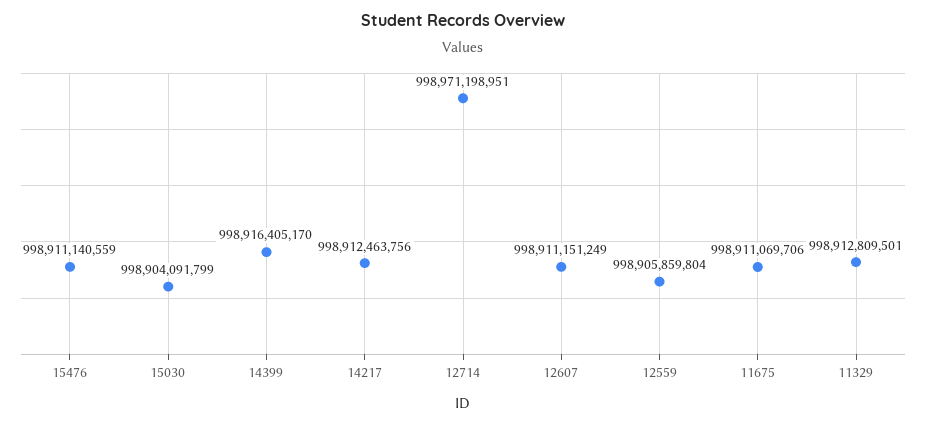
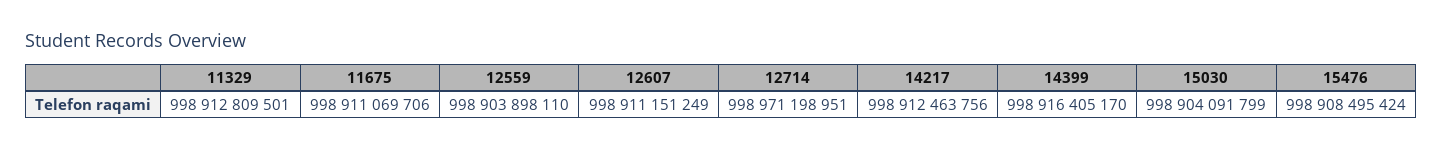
15476: 998911140559 -> 998908495424
12559: 998905859804 -> 998903898110

